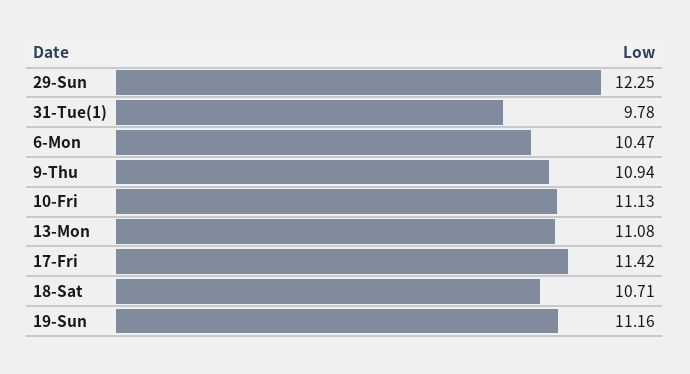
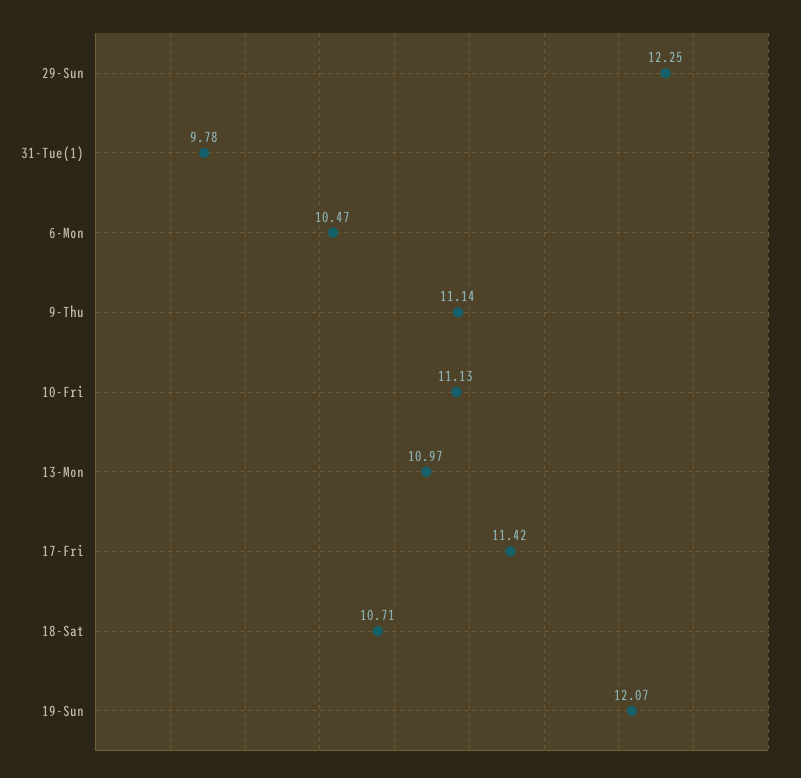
9-Thu: 10.94 -> 11.14
13-Mon: 11.08 -> 10.97
19-Sun: 11.16 -> 12.07

